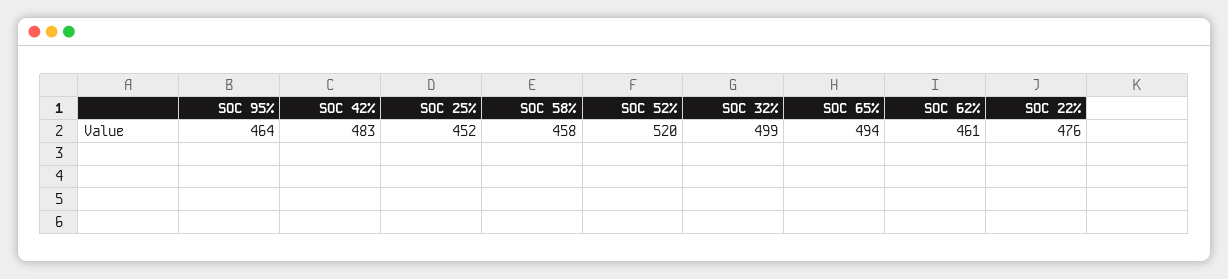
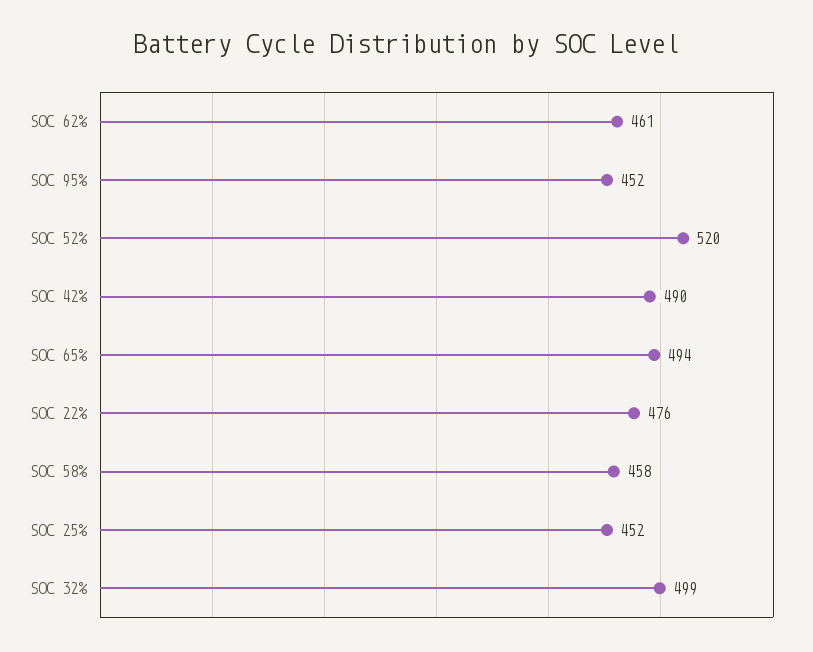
SOC 95%: 464 -> 452
SOC 42%: 483 -> 490

